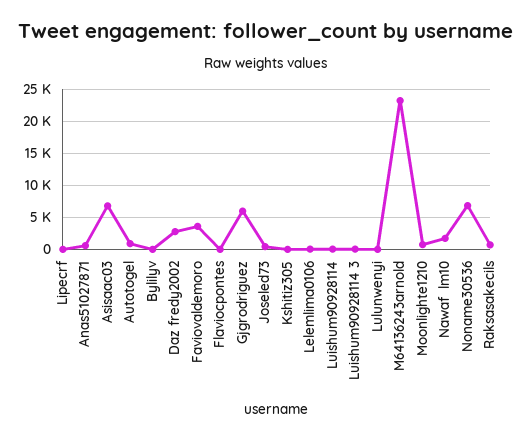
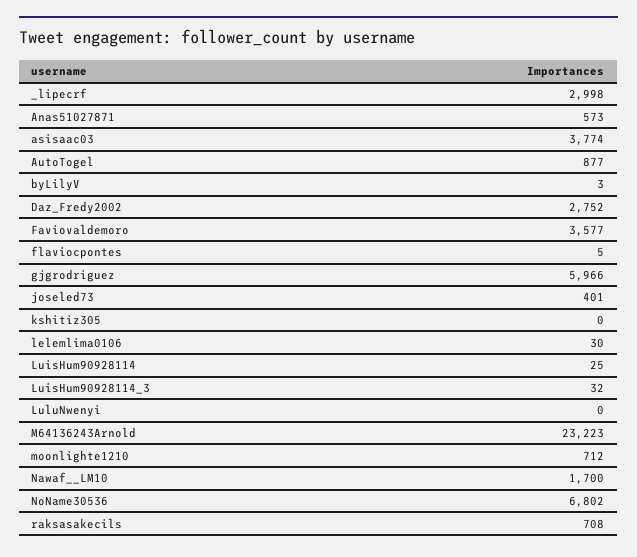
Lipecrf: 0 -> 2998
Asisaac03: 7000 -> 3774

